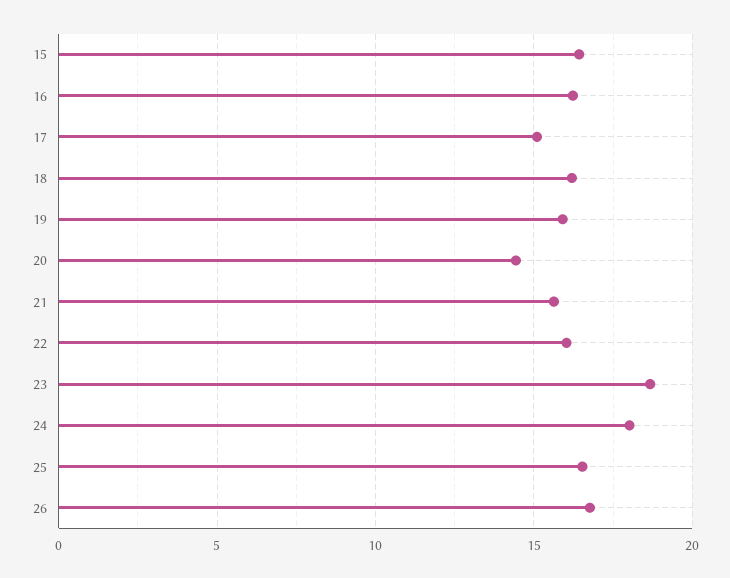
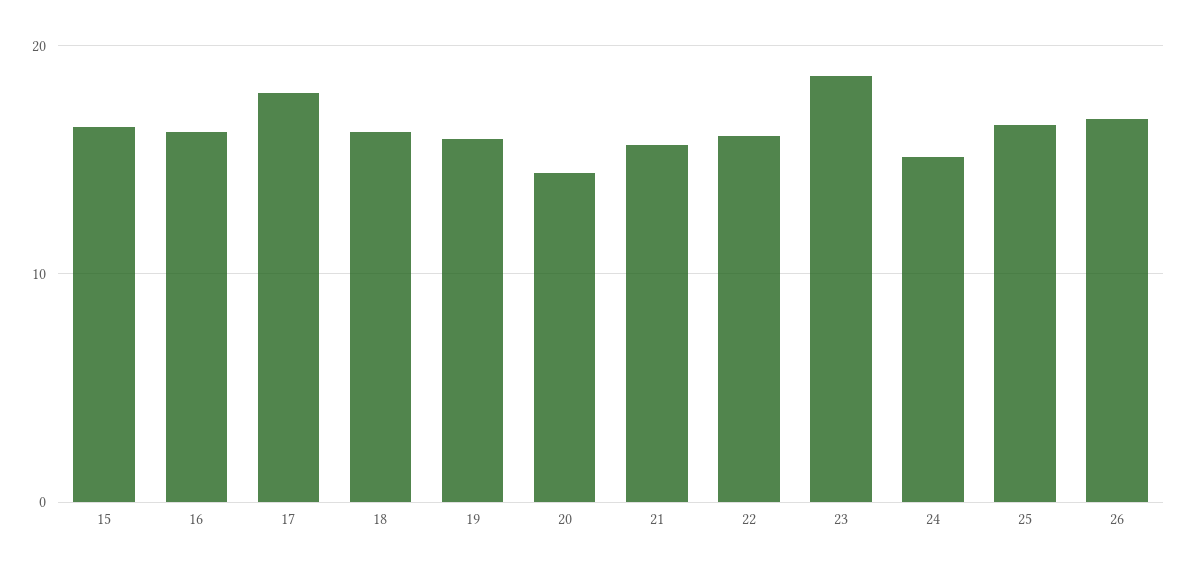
17: 15 -> 18
24: 18 -> 15

